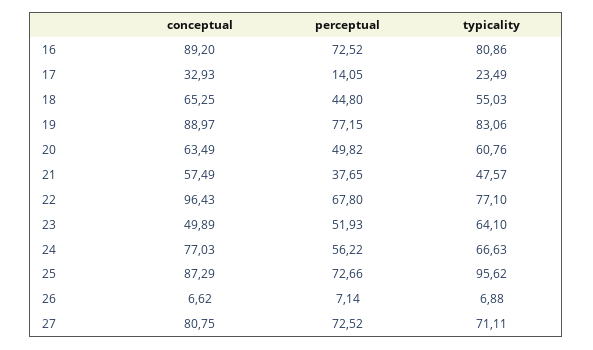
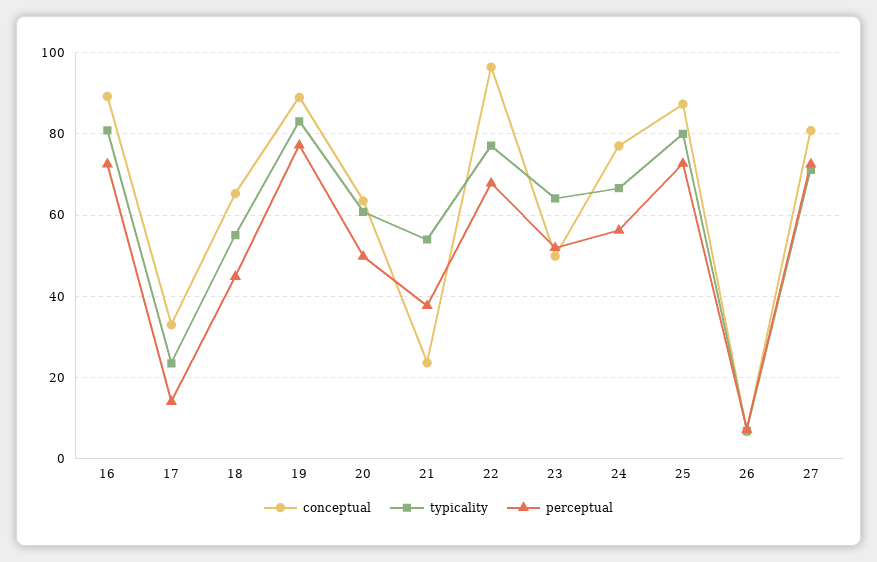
conceptual, 21: 57.49 -> 24
typicality, 21: 47.57 -> 54
typicality, 25: 95.62 -> 80

